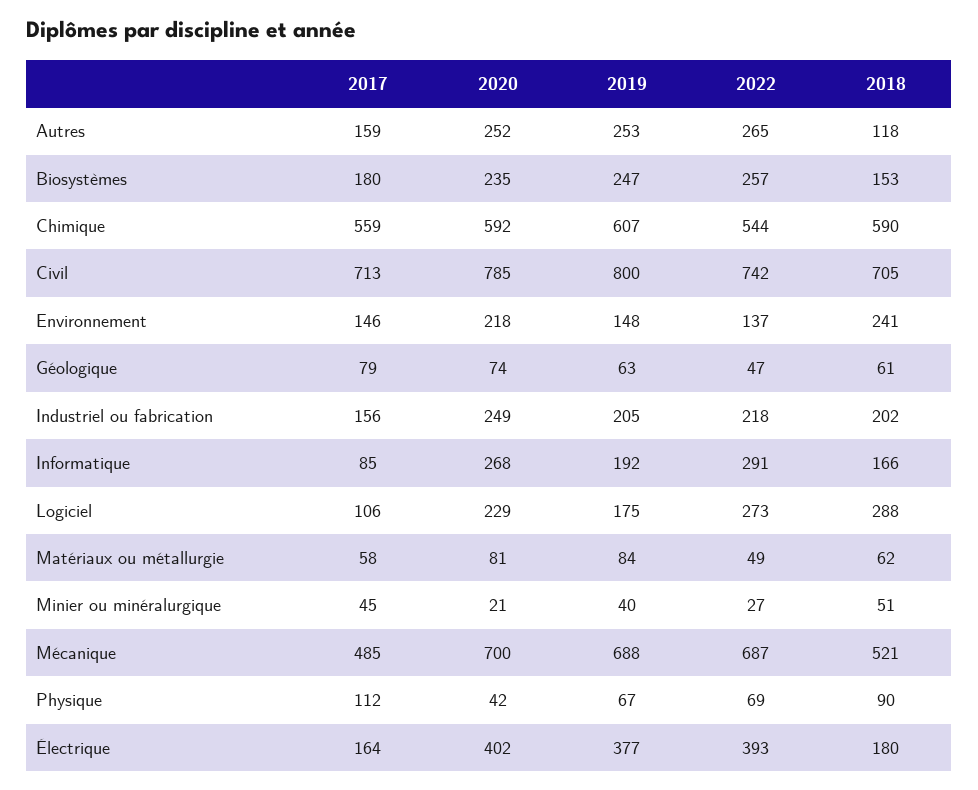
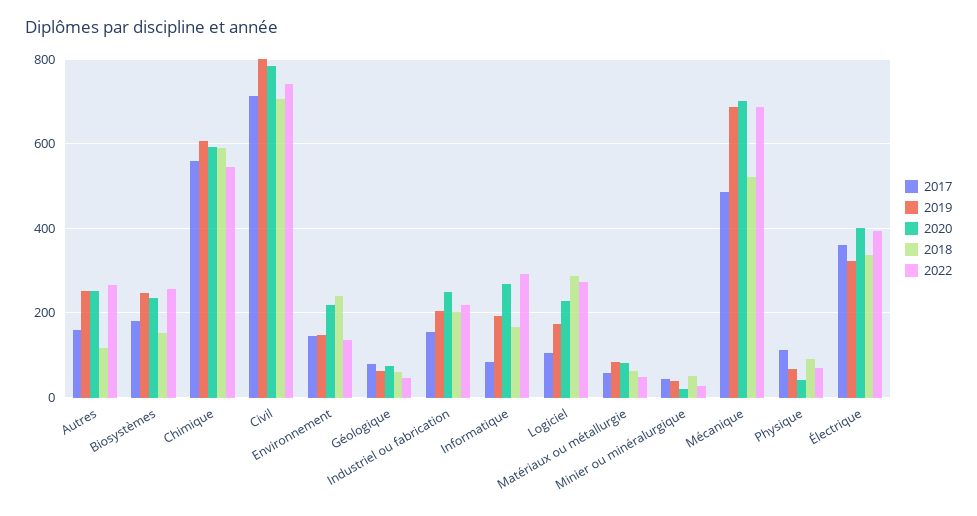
2017, Électrique: 164 -> 360
2019, Électrique: 377 -> 320
2018, Électrique: 180 -> 340

